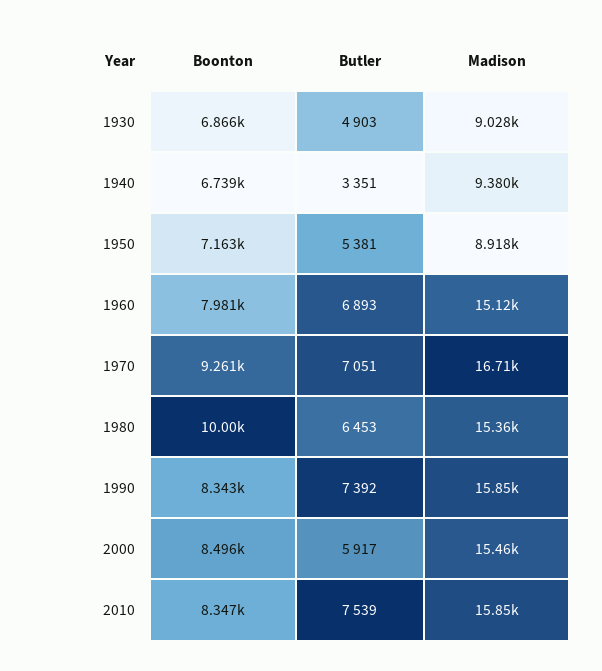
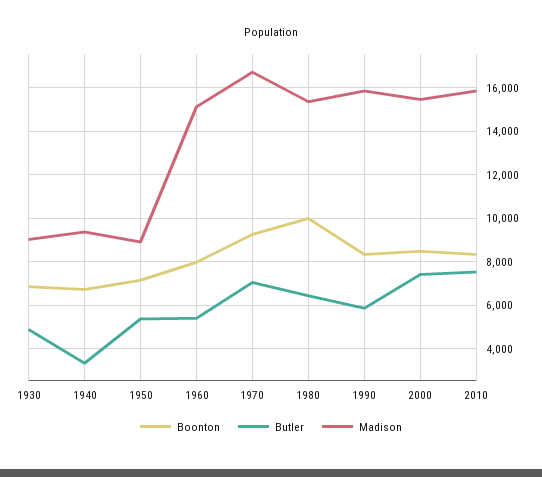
Butler, 1960: 6893 -> 5500
Butler, 1990: 7392 -> 6000
Butler, 2000: 5917 -> 7500

